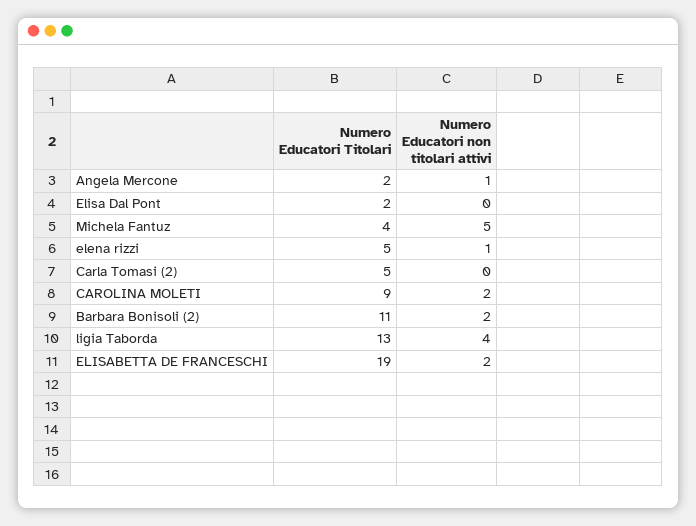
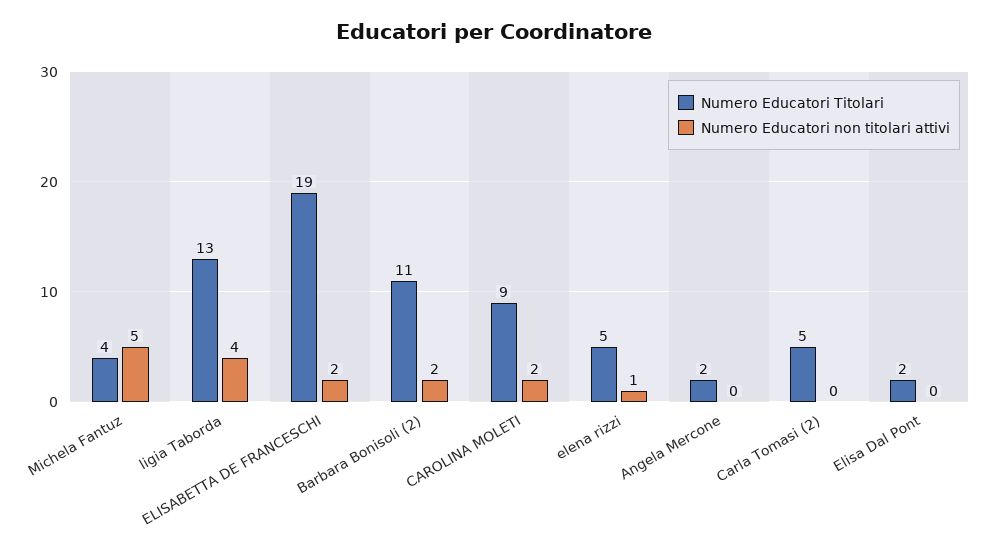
Numero Educatori non titolari attivi, Angela Mercone: 1 -> 0

